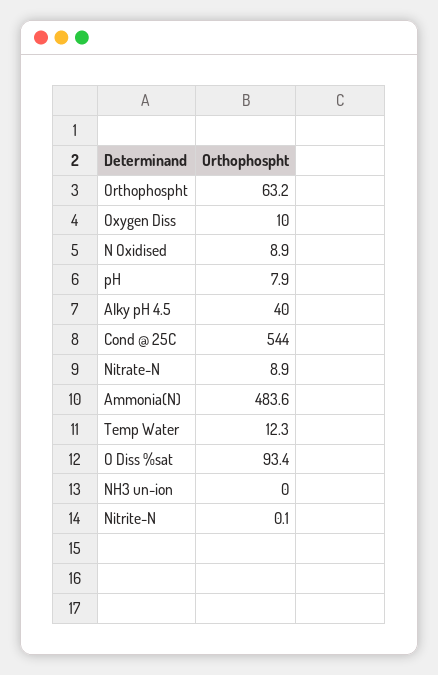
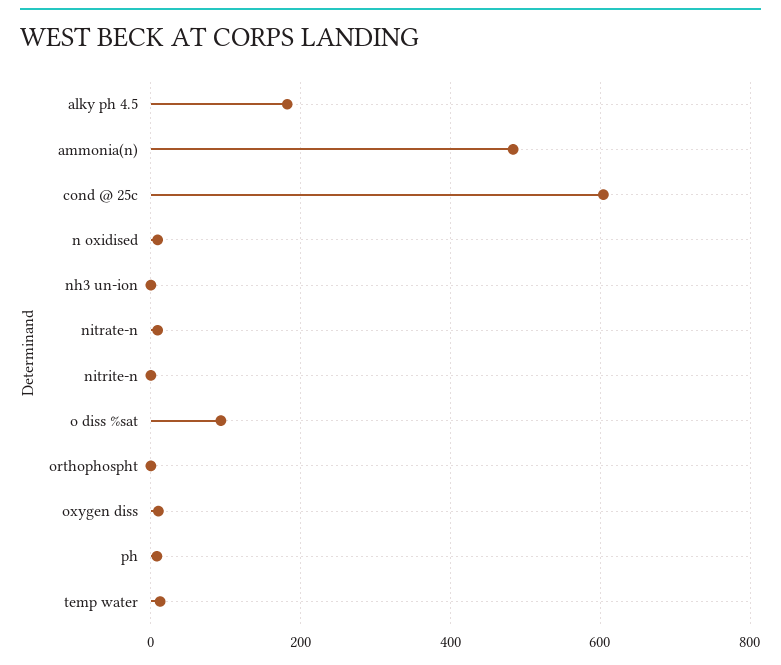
Orthophospht: 63.2 -> 0
Alky pH 4.5: 40 -> 180
Cond @ 25C: 544 -> 600

